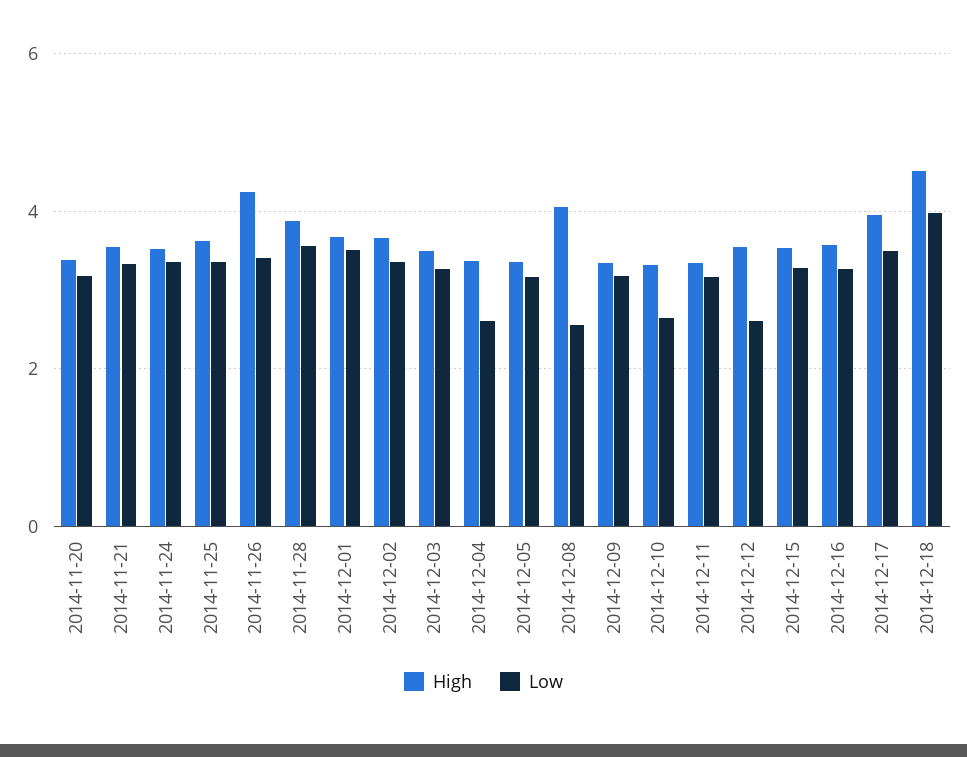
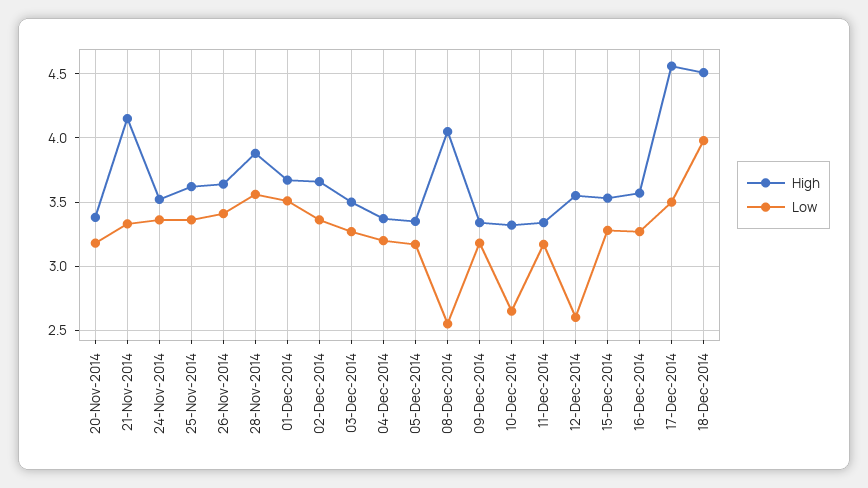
High, 2014-11-21: 3.6 -> 4.15
High, 2014-11-26: 4.2 -> 3.65
Low, 2014-12-04: 2.6 -> 3.2
High, 2014-12-17: 4 -> 4.55

